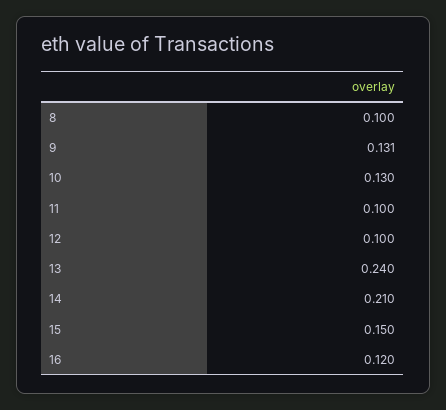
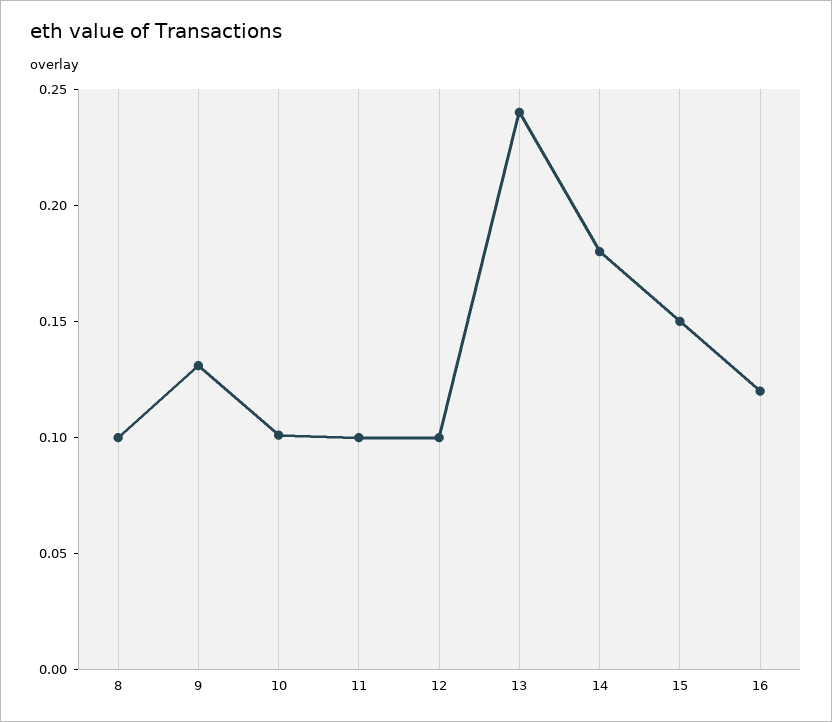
10: 0.13 -> 0.1
14: 0.21 -> 0.18

